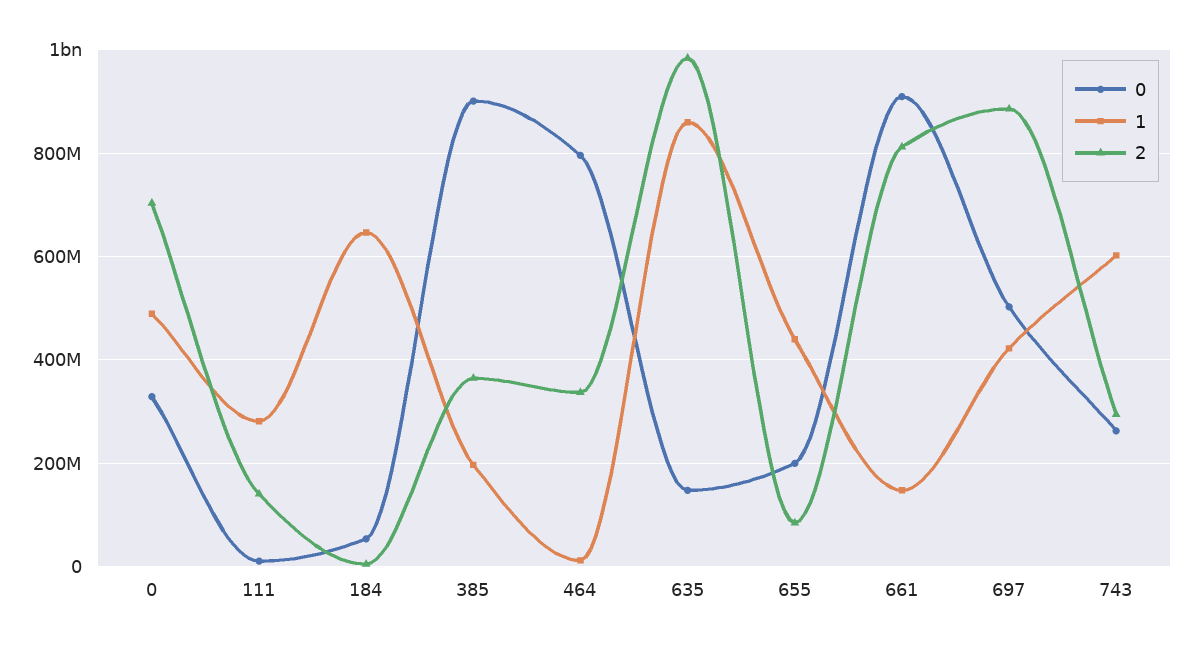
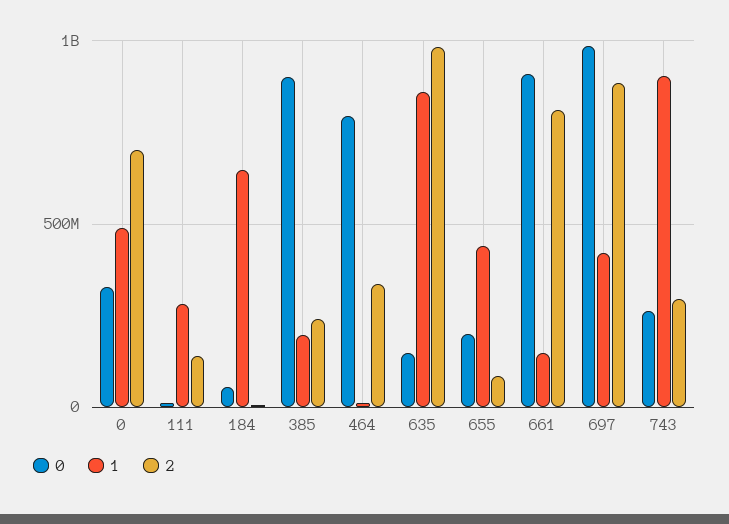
2, 385: 360000000 -> 250000000
0, 697: 500000000 -> 1000000000
1, 743: 600000000 -> 900000000

